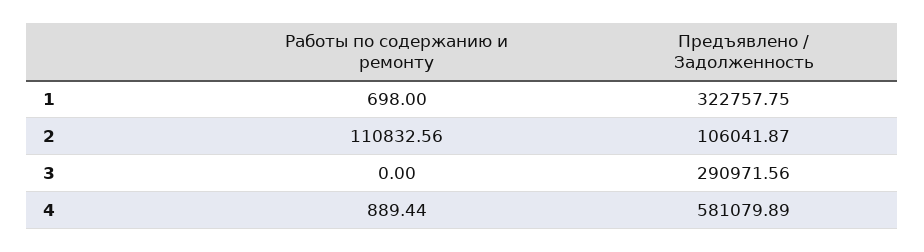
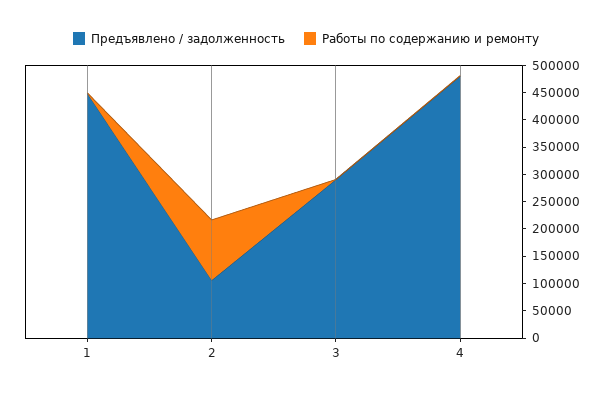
Предъявлено / Задолженность, 1: 322757.75 -> 450000
Предъявлено / Задолженность, 4: 581079.89 -> 475000

